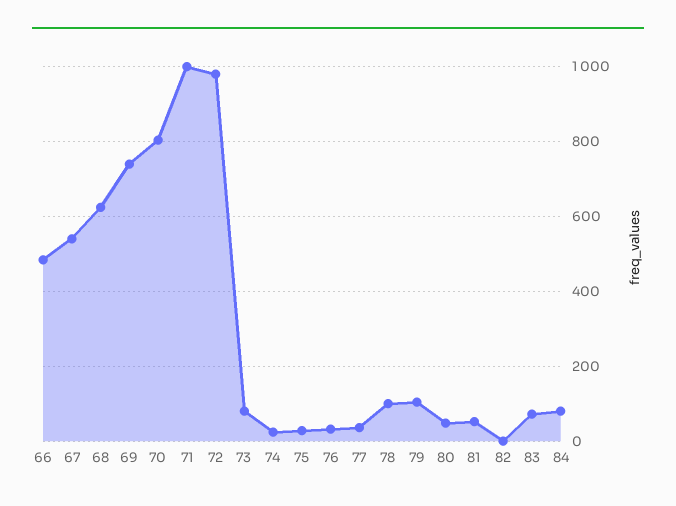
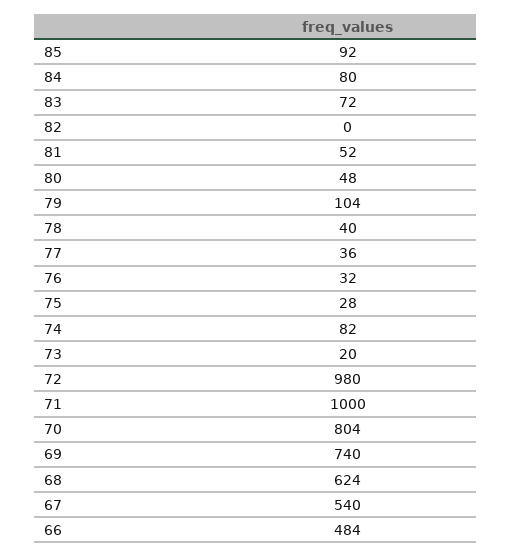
73: 80 -> 20
74: 20 -> 82
78: 100 -> 40
85: none -> 92

